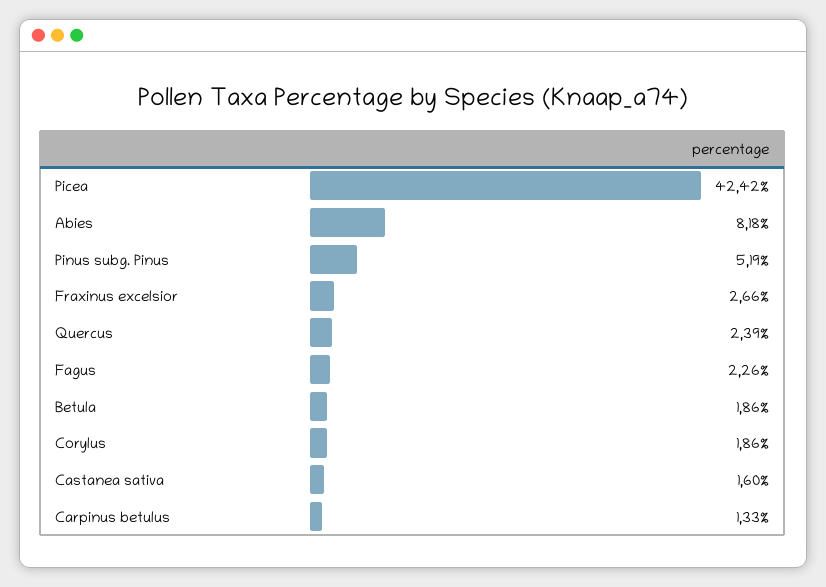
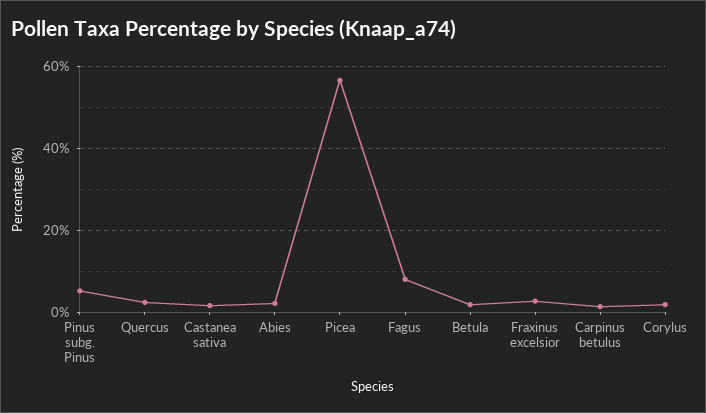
Picea: 42.42 -> 56
Abies: 8.18 -> 2
Fagus: 2.26 -> 8

